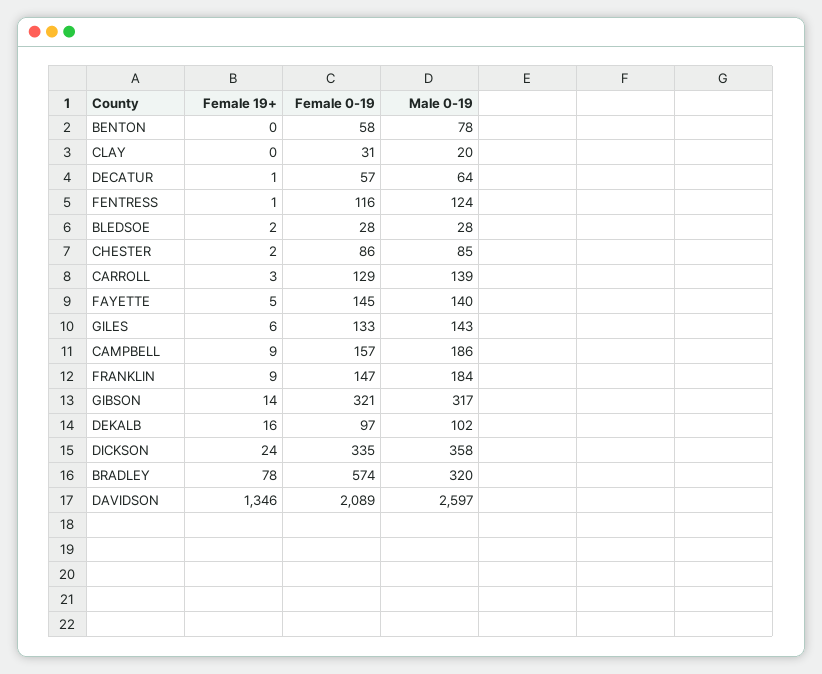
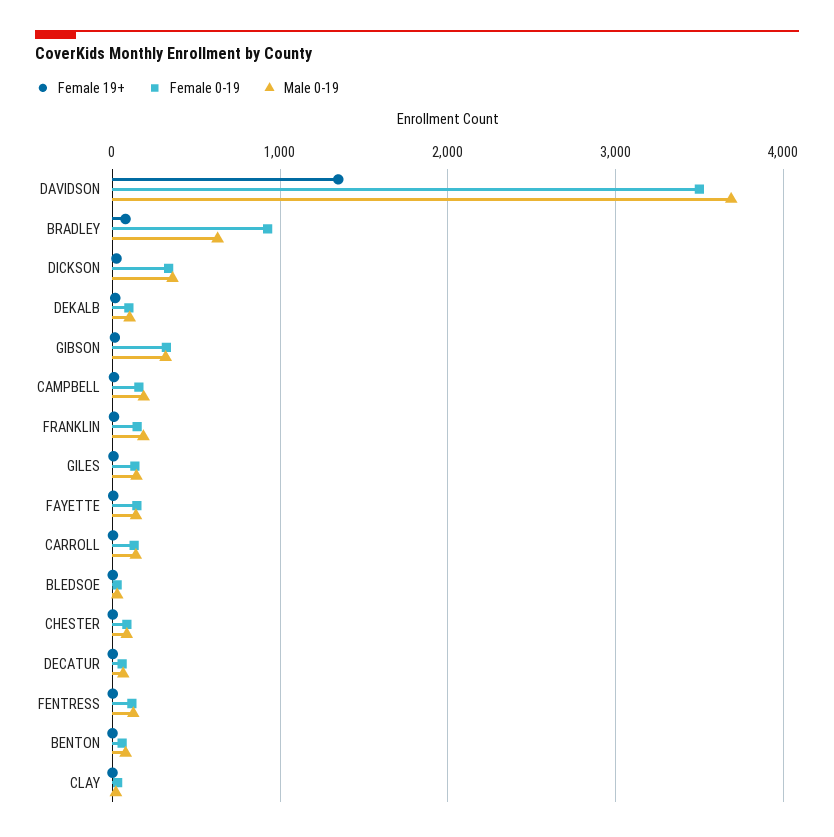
Female 0-19, BRADLEY: 574 -> 900
Male 0-19, BRADLEY: 320 -> 600
Female 0-19, DAVIDSON: 2089 -> 3500
Male 0-19, DAVIDSON: 2597 -> 3700

